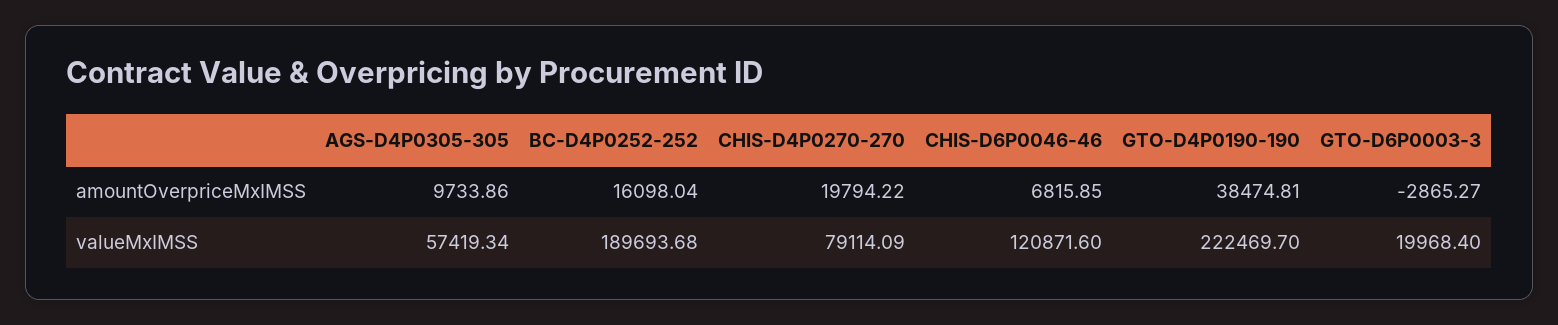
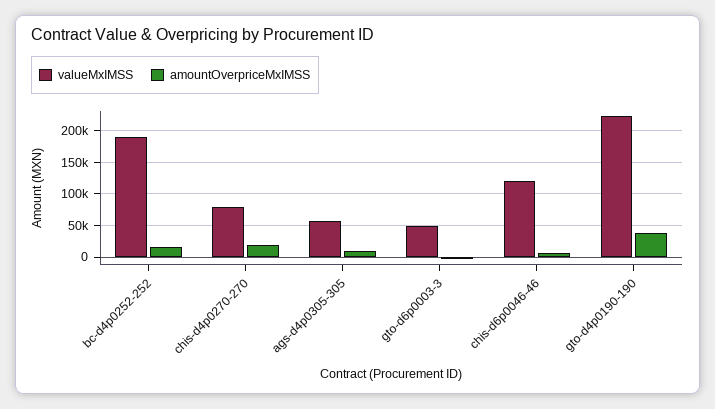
valueMxIMSS, GTO-D6P0003-3: 19968.4 -> 50000

